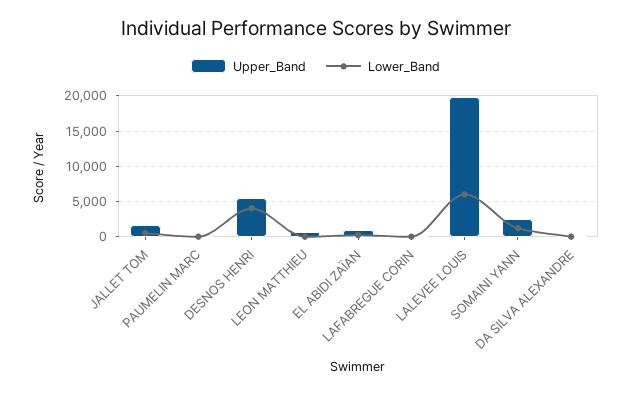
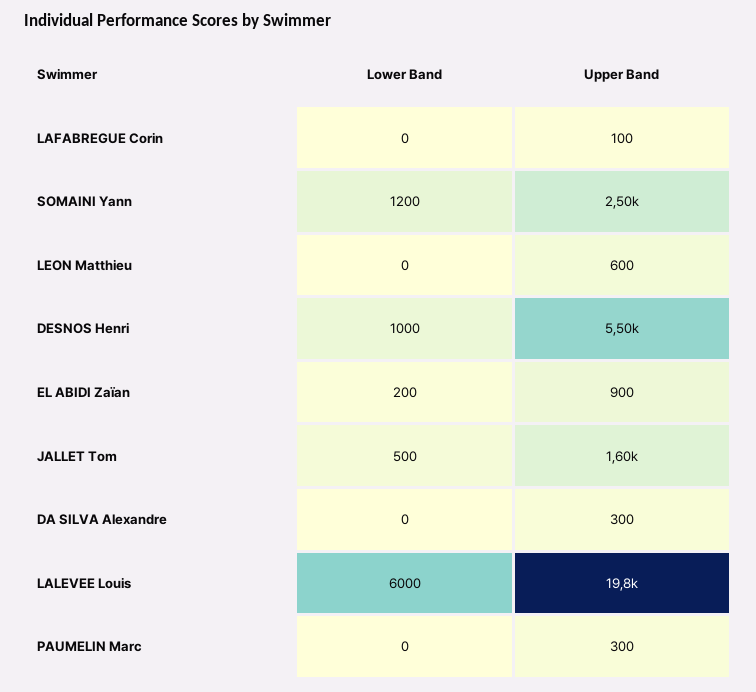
Lower_Band, DESNOS HENRI: 4000 -> 1000

